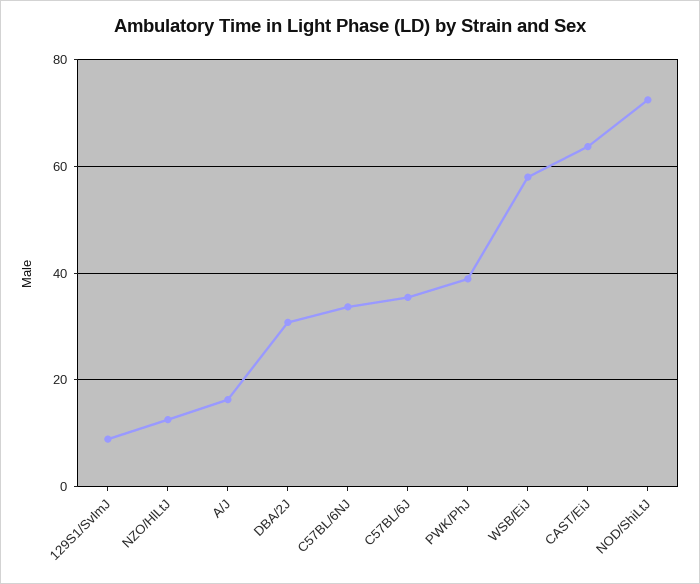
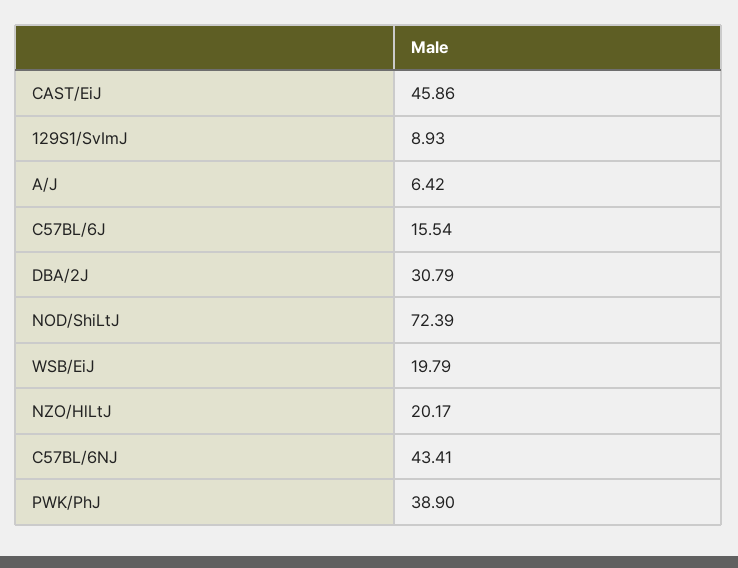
NZO/HlLtJ: 12 -> 20.17
A/J: 16 -> 6.42
C57BL/6NJ: 34 -> 43.41
C57BL/6J: 36 -> 15.54
WSB/EiJ: 58 -> 19.79
CAST/EiJ: 64 -> 45.86

